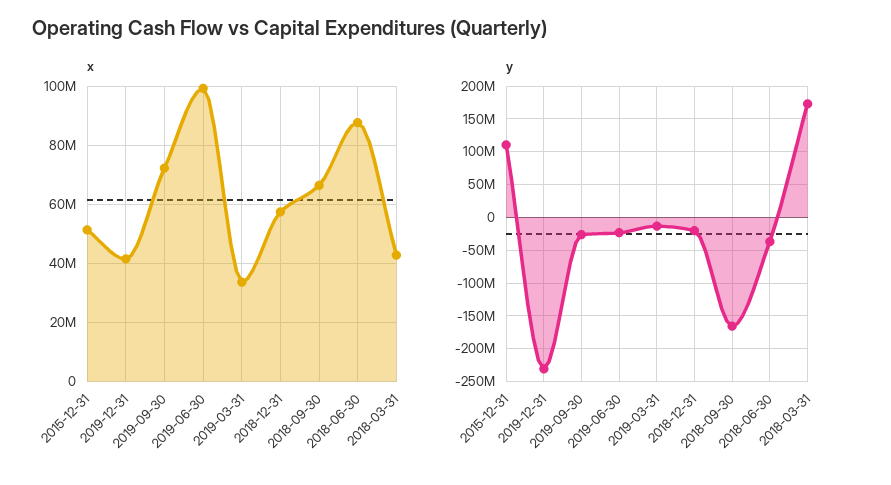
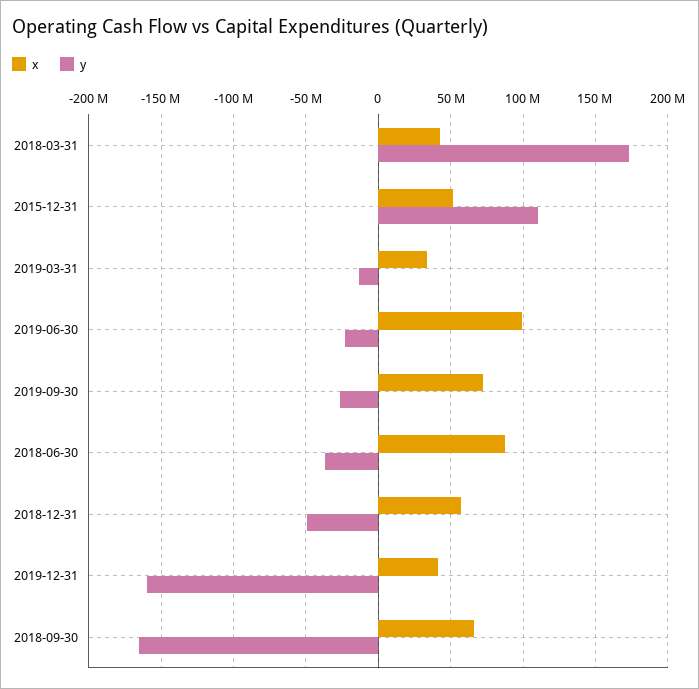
y, 2019-12-31: -230000000 -> -160000000
y, 2018-12-31: -20000000 -> -50000000

